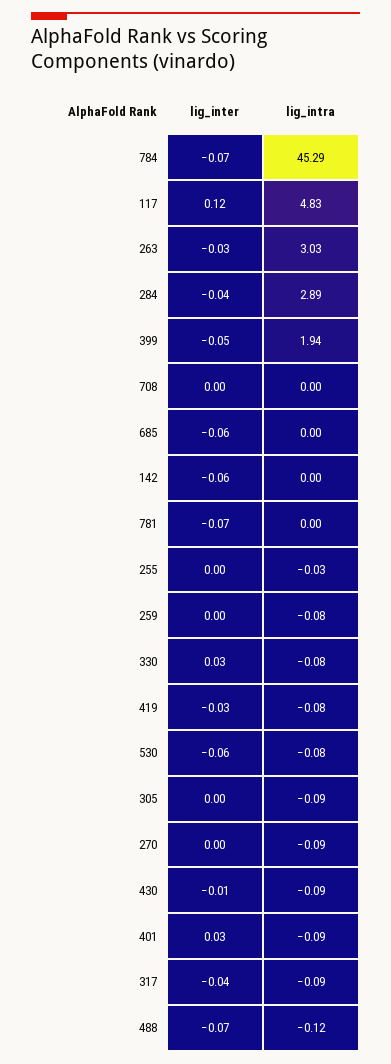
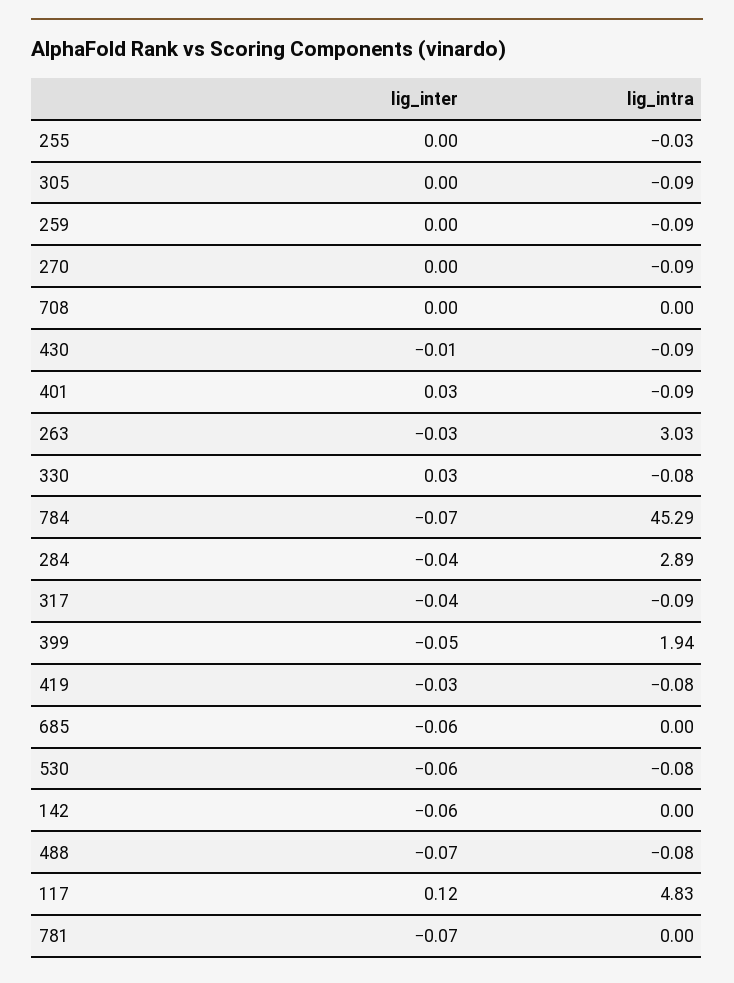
lig_intra, 259: -0.08 -> -0.09
lig_intra, 488: -0.12 -> -0.08

